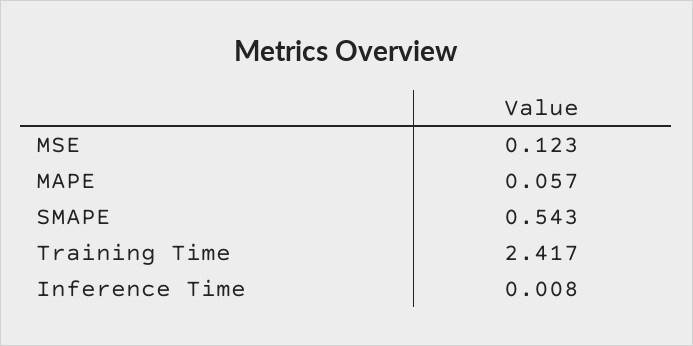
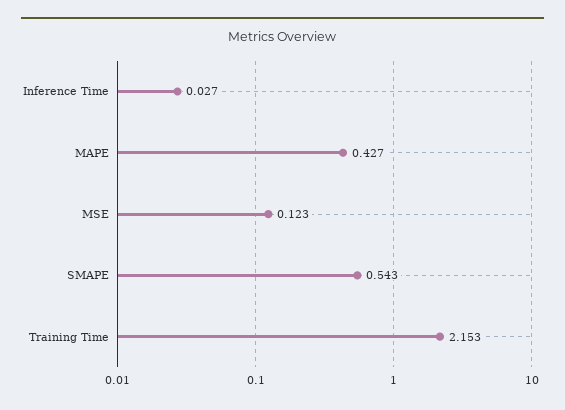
MAPE: 0.057 -> 0.427
Training Time: 2.417 -> 2.153
Inference Time: 0.008 -> 0.027

